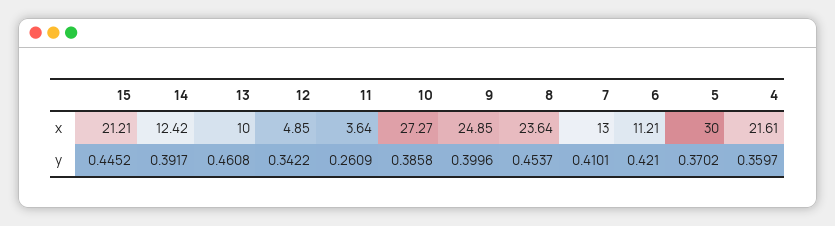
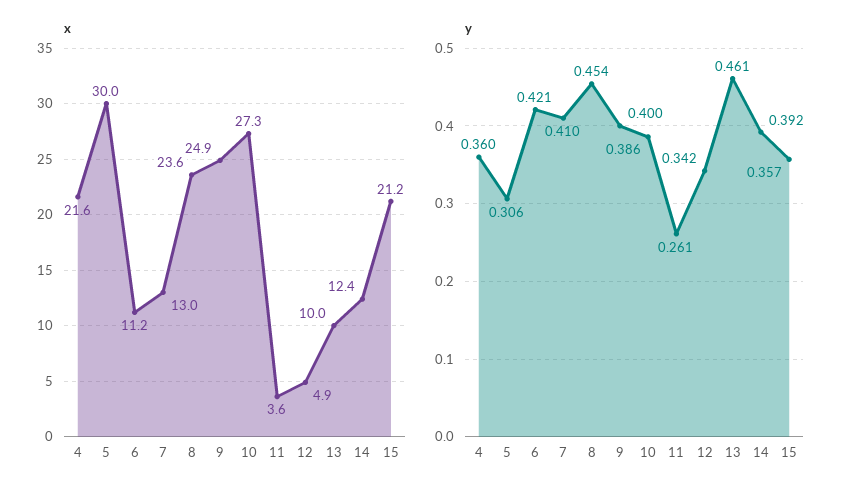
y, 15: 0.4452 -> 0.357
y, 5: 0.3702 -> 0.306

